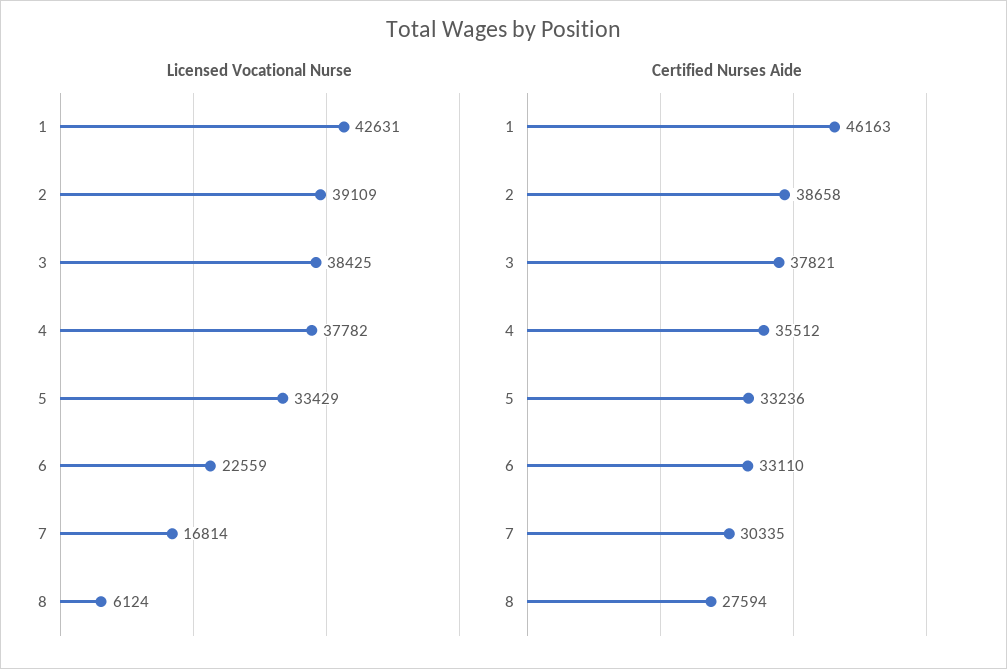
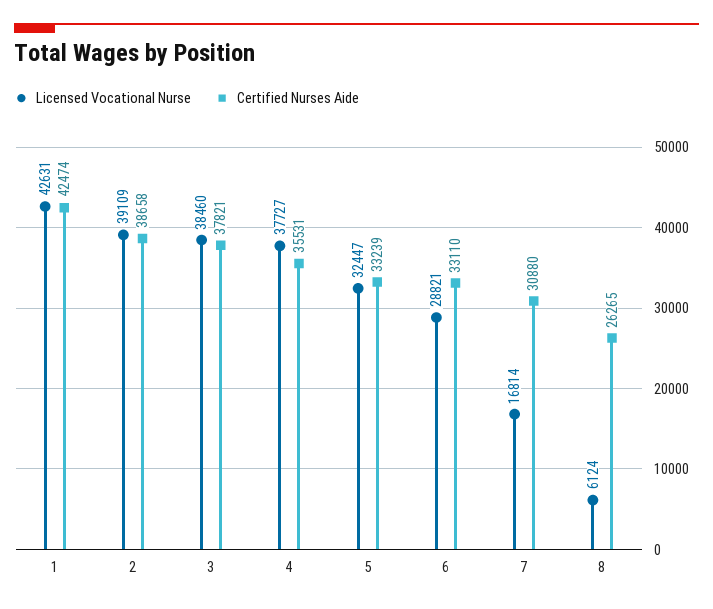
Licensed Vocational Nurse, 3: 38425 -> 38460
Licensed Vocational Nurse, 4: 37782 -> 37727
Licensed Vocational Nurse, 5: 33429 -> 32447
Licensed Vocational Nurse, 6: 22559 -> 28821
Certified Nurses Aide, 1: 46163 -> 42474
Certified Nurses Aide, 4: 35512 -> 35531
Certified Nurses Aide, 5: 33236 -> 33239
Certified Nurses Aide, 7: 30335 -> 30880
Certified Nurses Aide, 8: 27594 -> 26265

